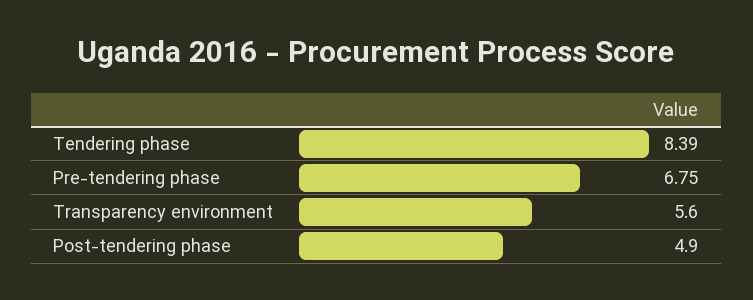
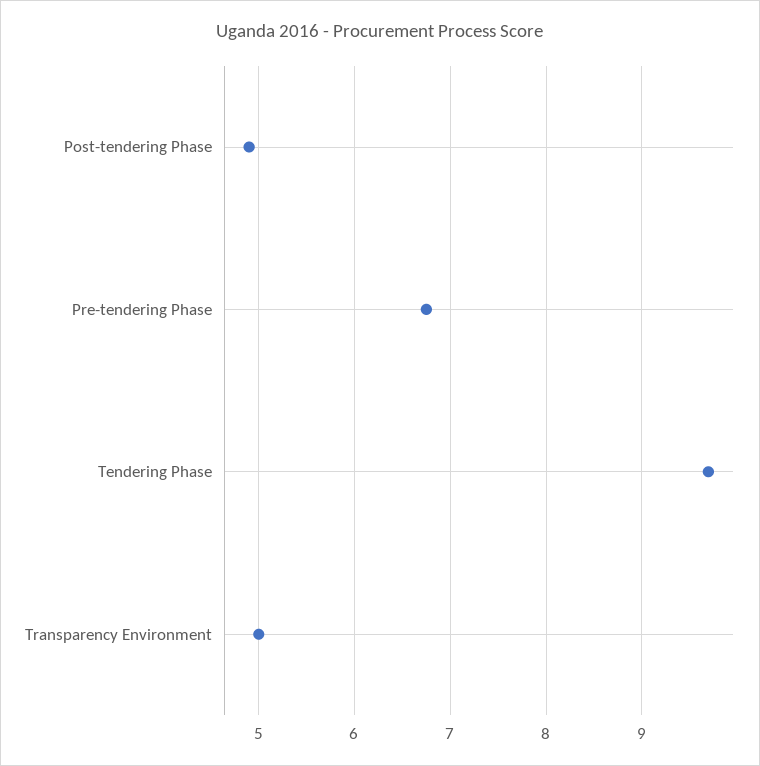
Tendering phase: 8.39 -> 9.7
Transparency environment: 5.6 -> 5

